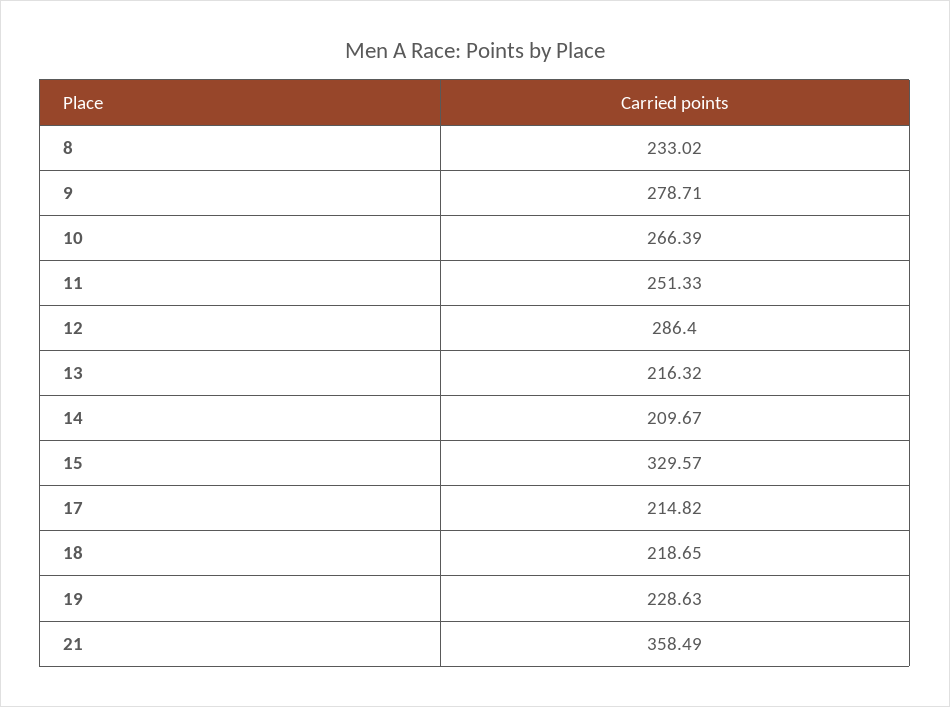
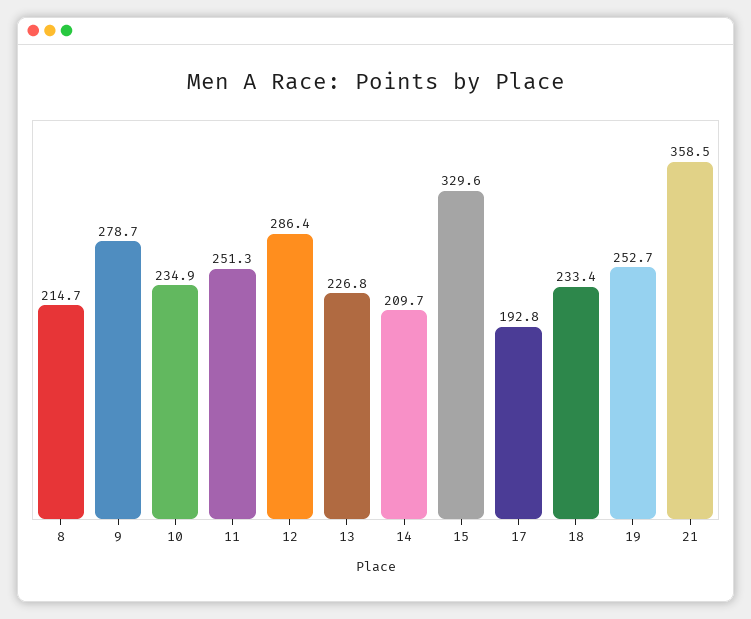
8: 233.02 -> 214.7
10: 266.39 -> 234.9
13: 216.32 -> 226.8
17: 214.82 -> 192.8
18: 218.65 -> 233.4
19: 228.63 -> 252.7

